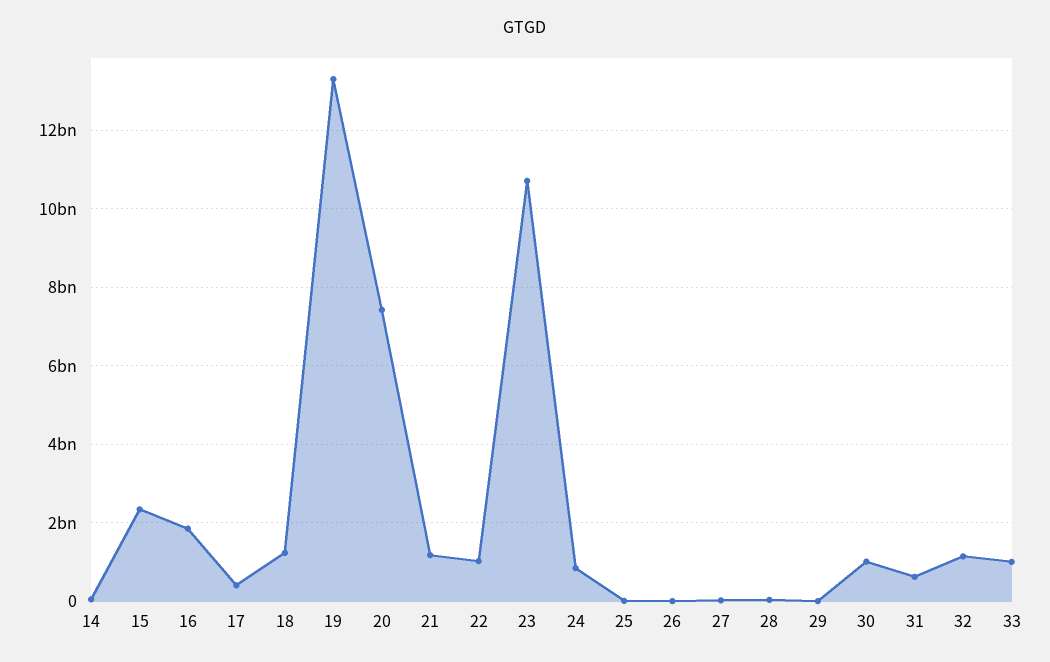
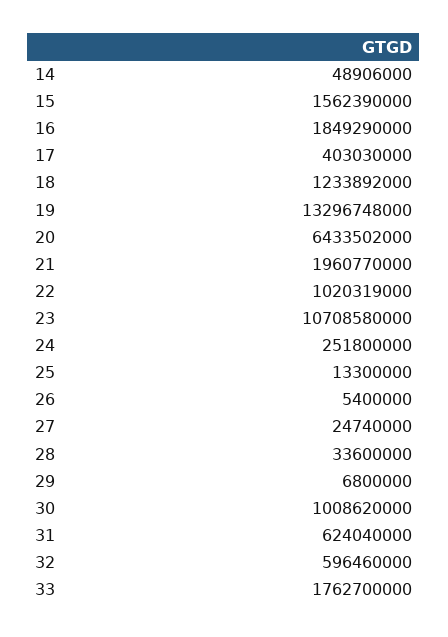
15: 2400000000 -> 1562390000
20: 7400000000 -> 6433502000
21: 1200000000 -> 1960770000
24: 800000000 -> 251800000
32: 1200000000 -> 596460000
33: 1000000000 -> 1762700000

